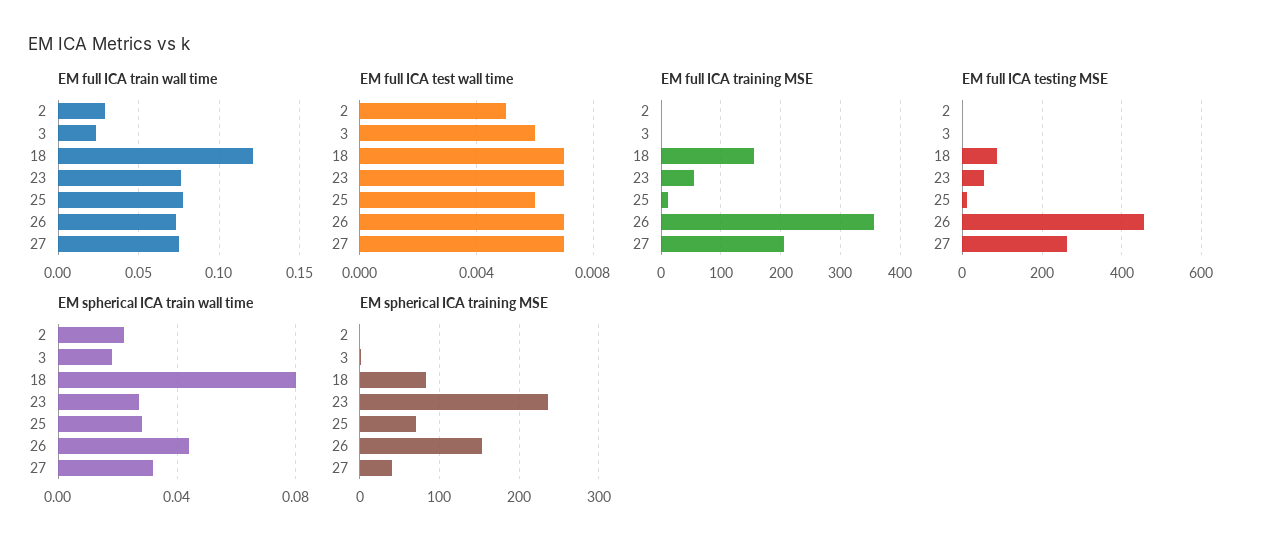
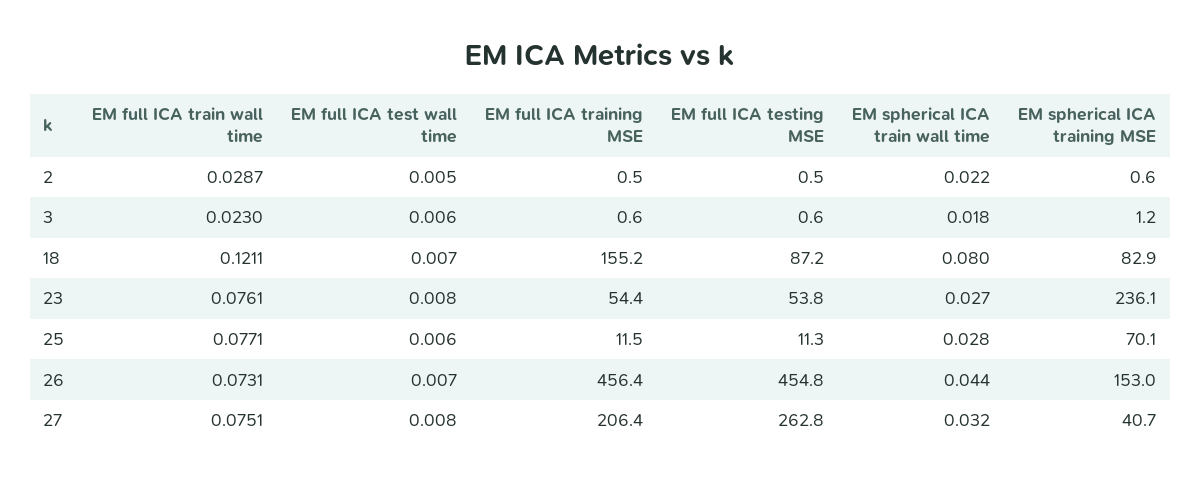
EM full ICA test wall time, 23: 0.007 -> 0.008
EM full ICA test wall time, 27: 0.007 -> 0.008
EM full ICA training MSE, 26: 360 -> 456.4

